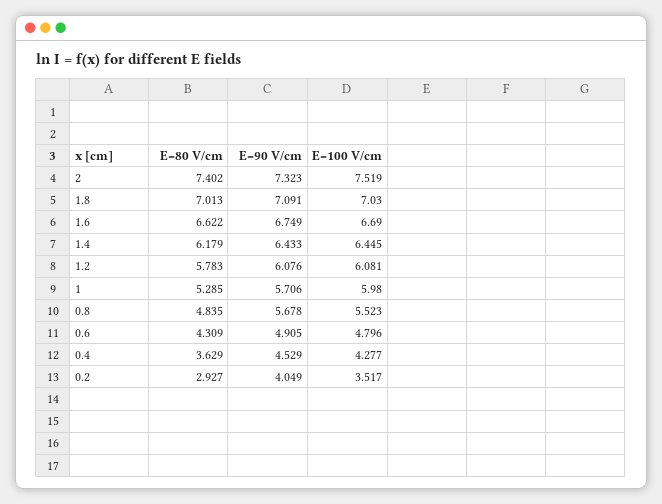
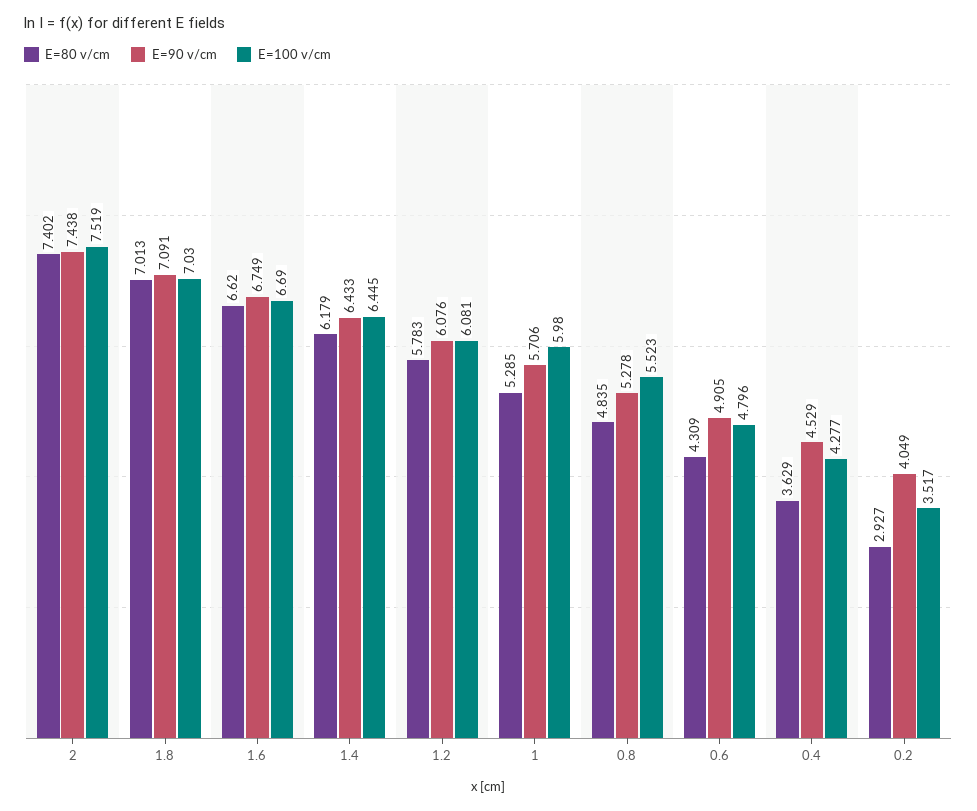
E=90 V/cm, 2: 7.323 -> 7.438
E=80 V/cm, 1.6: 6.622 -> 6.62
E=90 V/cm, 0.8: 5.678 -> 5.278

